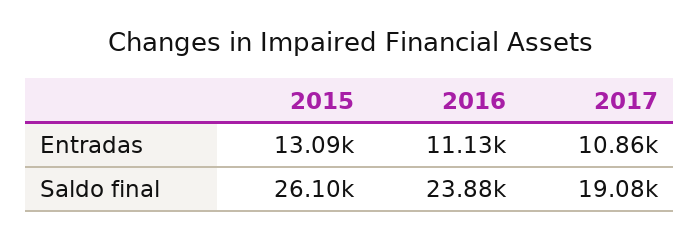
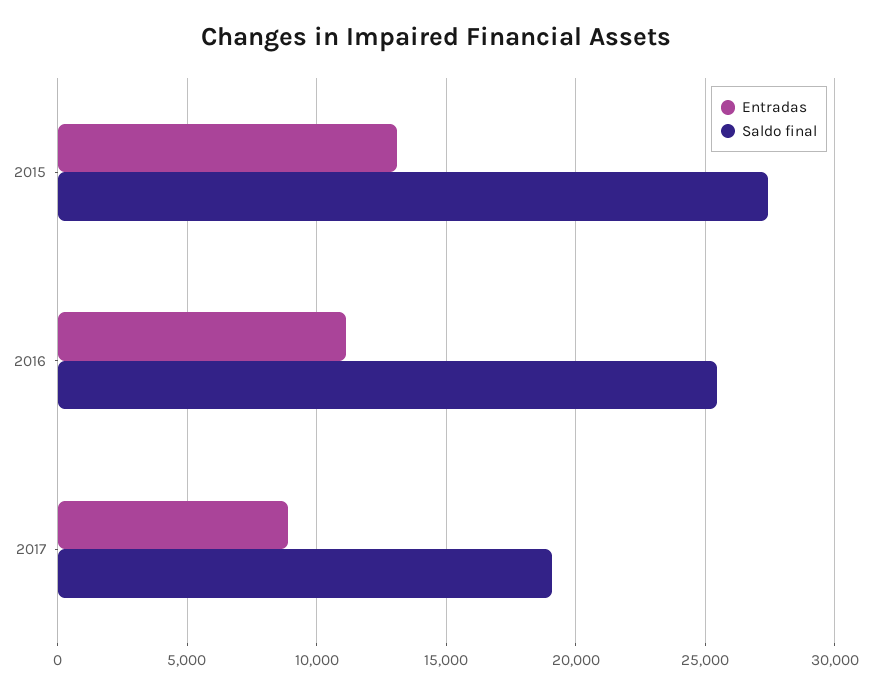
Entradas, 2017: 10860 -> 9000
Saldo final, 2015: 26100 -> 27500
Saldo final, 2016: 23880 -> 25500

